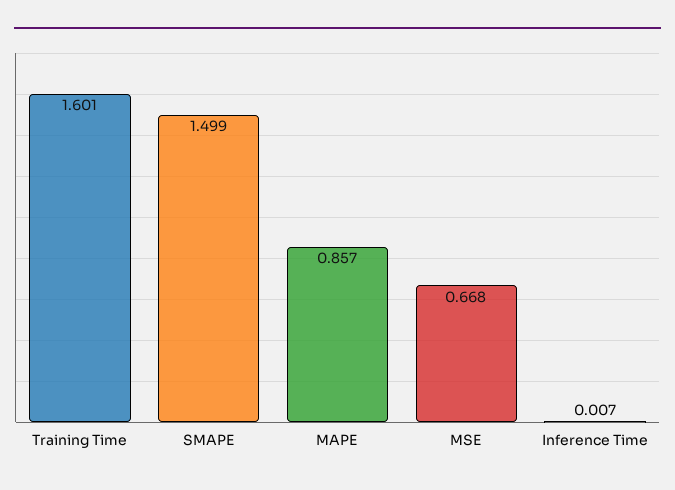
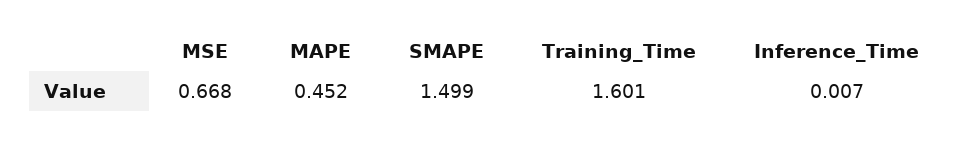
MAPE: 0.857 -> 0.452

